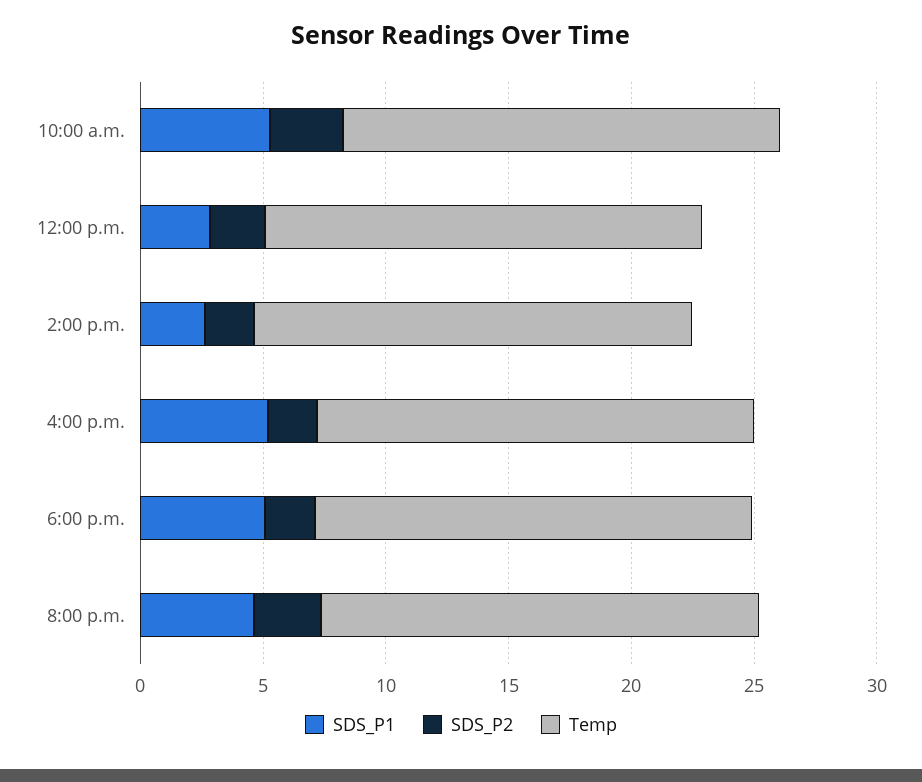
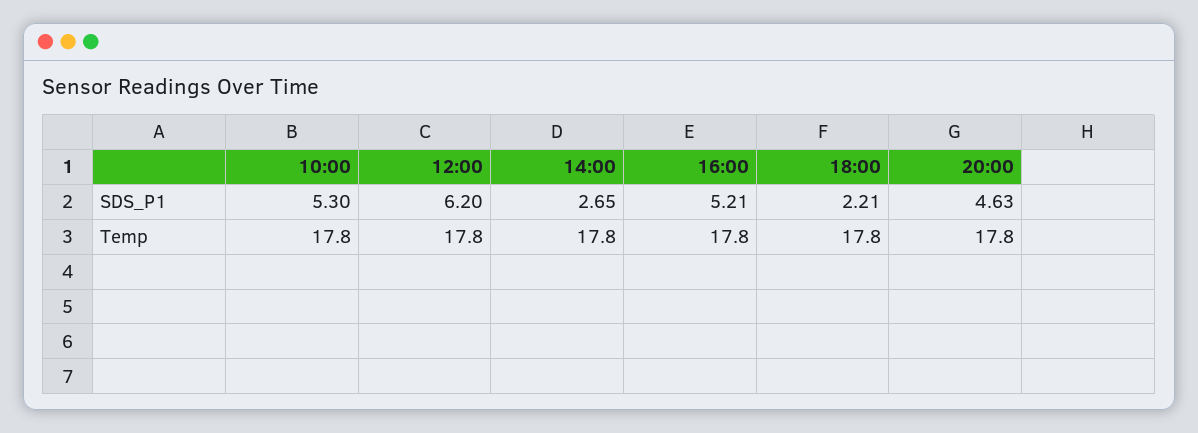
SDS_P2, 10:00 a.m.: 3 -> none
SDS_P1, 12:00 p.m.: 3 -> 6.2
SDS_P2, 12:00 p.m.: 2 -> none
SDS_P2, 2:00 p.m.: 2 -> none
SDS_P2, 4:00 p.m.: 2 -> none
SDS_P1, 6:00 p.m.: 5 -> 2.21
SDS_P2, 6:00 p.m.: 2 -> none
SDS_P2, 8:00 p.m.: 3 -> none

